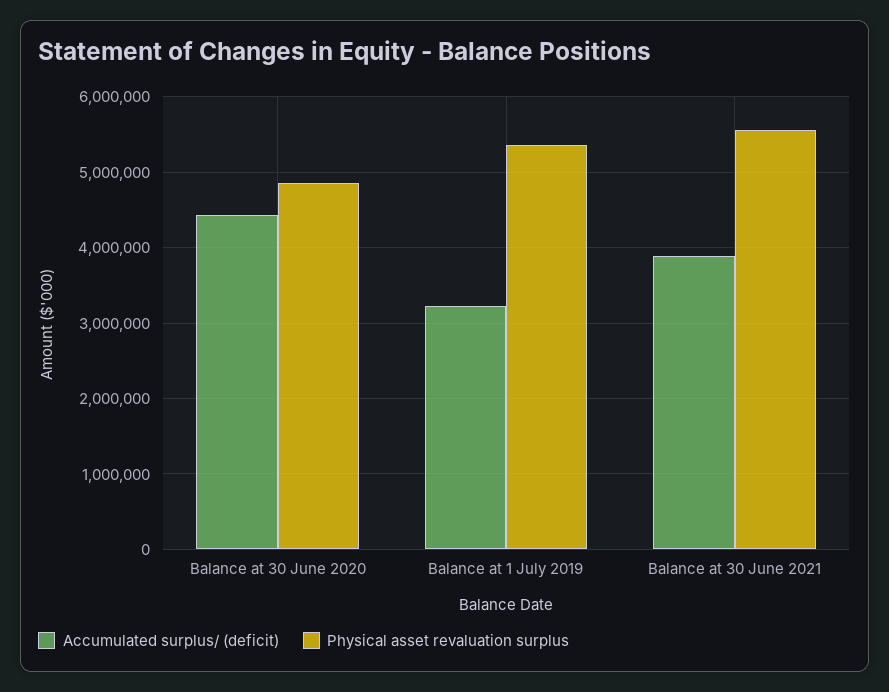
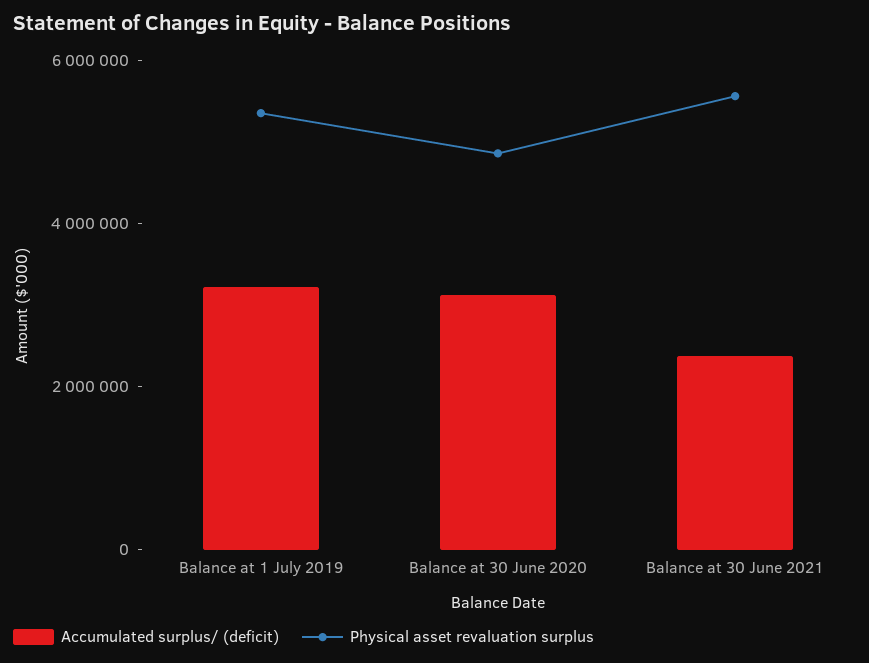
Accumulated surplus/ (deficit), Balance at 30 June 2020: 4400000 -> 3000000
Accumulated surplus/ (deficit), Balance at 30 June 2021: 3900000 -> 2500000

